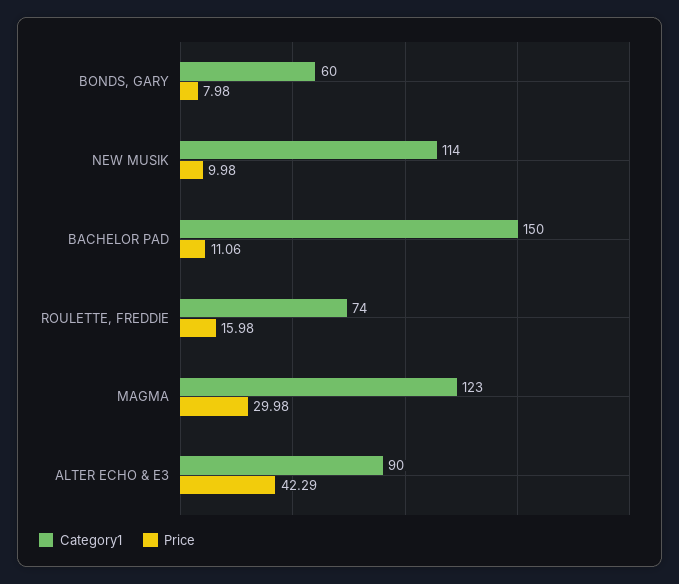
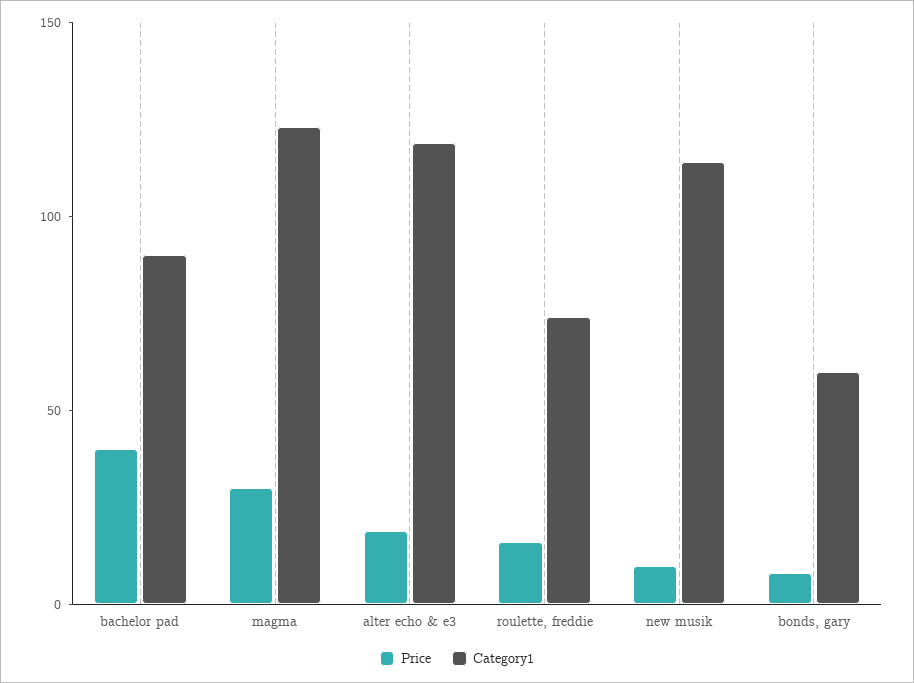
Category1, BACHELOR PAD: 150 -> 90
Price, BACHELOR PAD: 11.06 -> 40
Category1, ALTER ECHO & E3: 90 -> 120
Price, ALTER ECHO & E3: 42.29 -> 20

